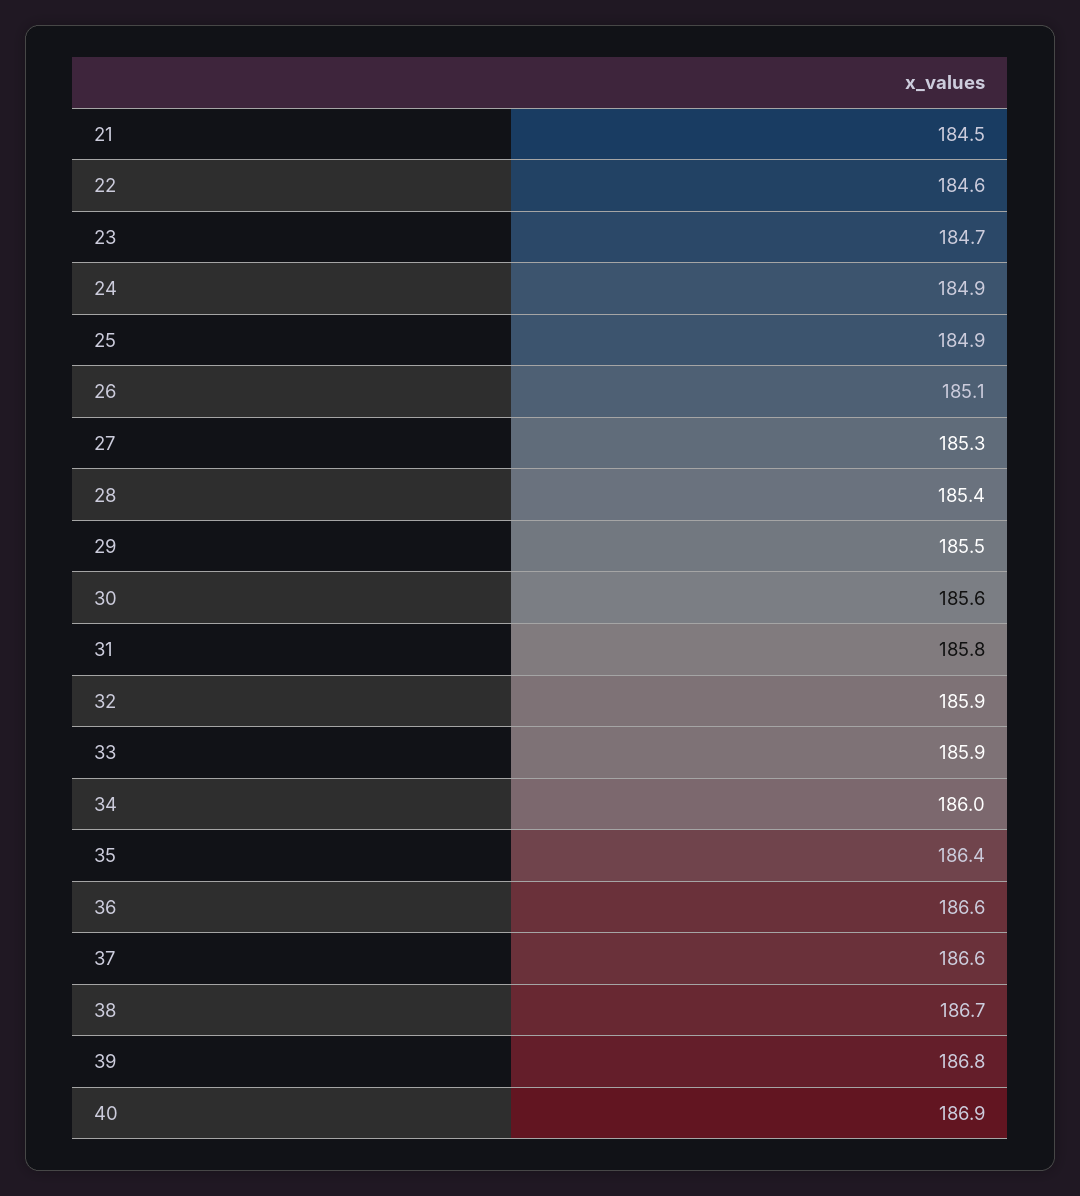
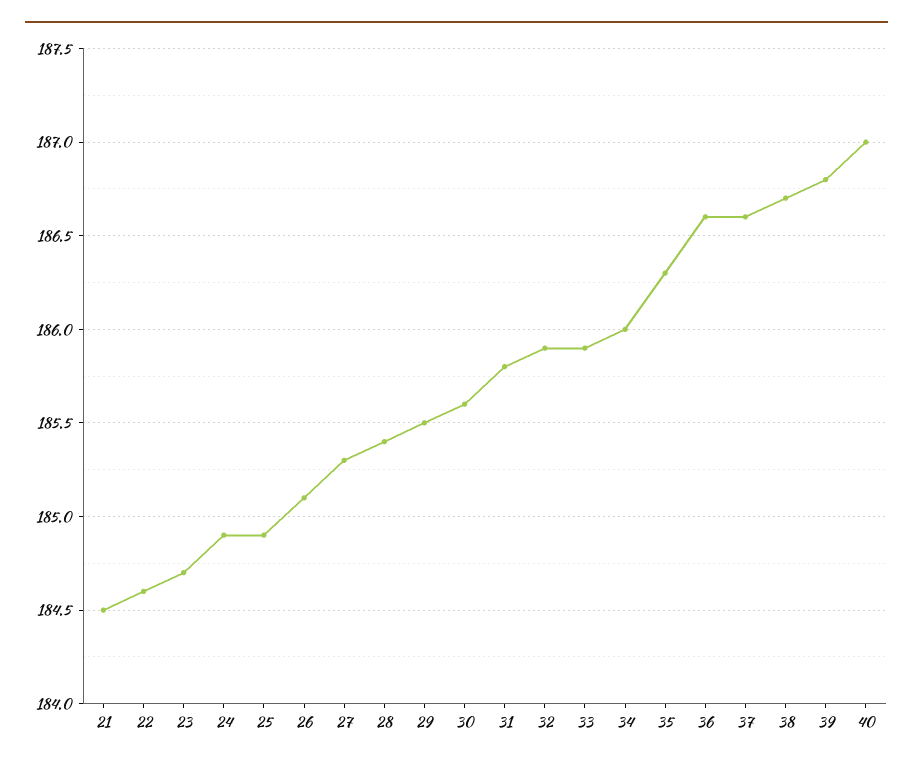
35: 186.4 -> 186.3
40: 186.9 -> 187

